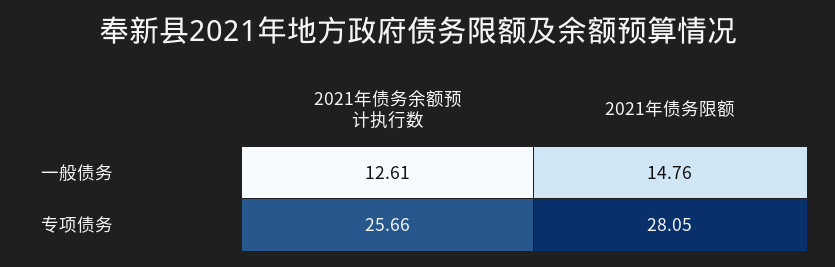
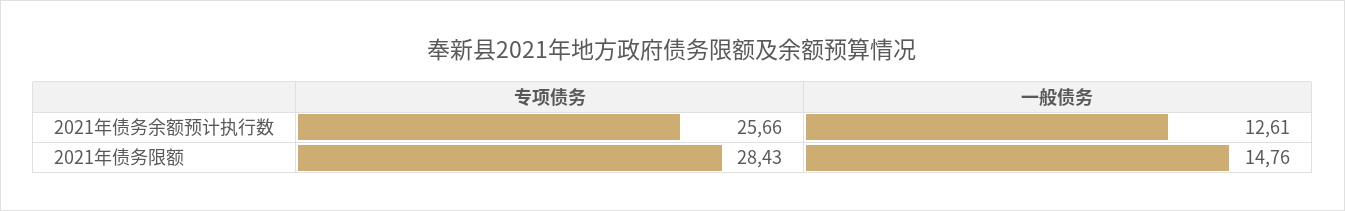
2021年债务限额, 专项债务: 28.05 -> 28.43

